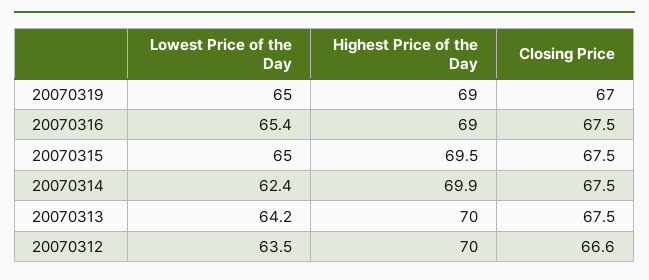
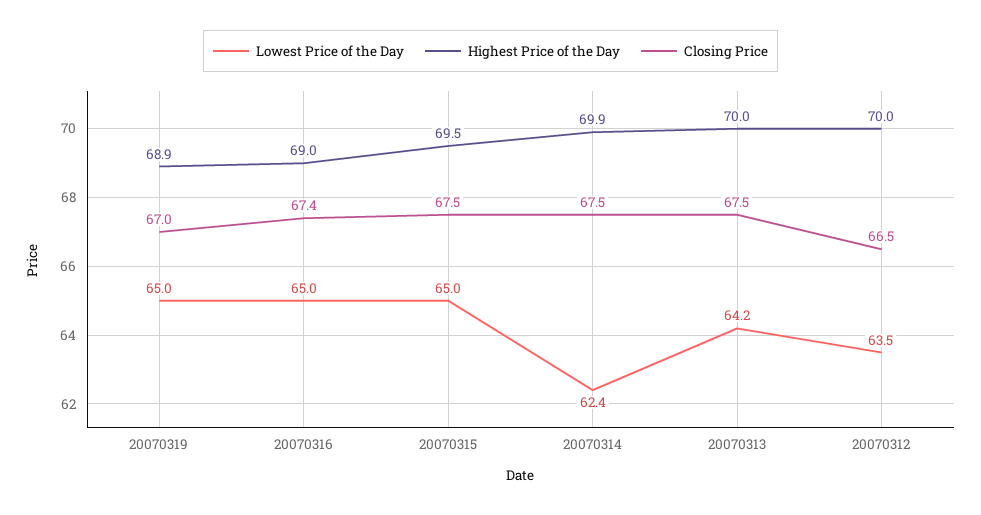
Highest Price of the Day, 20070319: 69 -> 68.9
Lowest Price of the Day, 20070316: 65.4 -> 65
Closing Price, 20070316: 67.5 -> 67.4
Closing Price, 20070312: 66.6 -> 66.5

